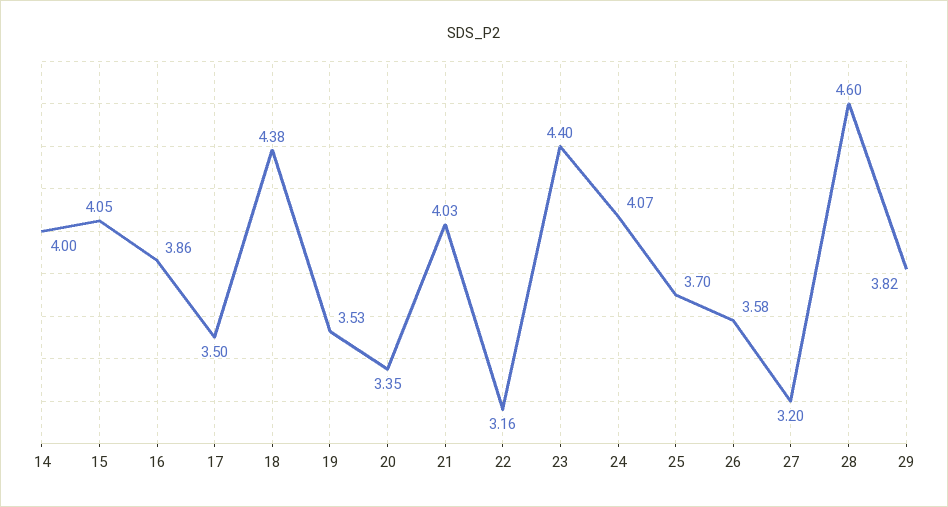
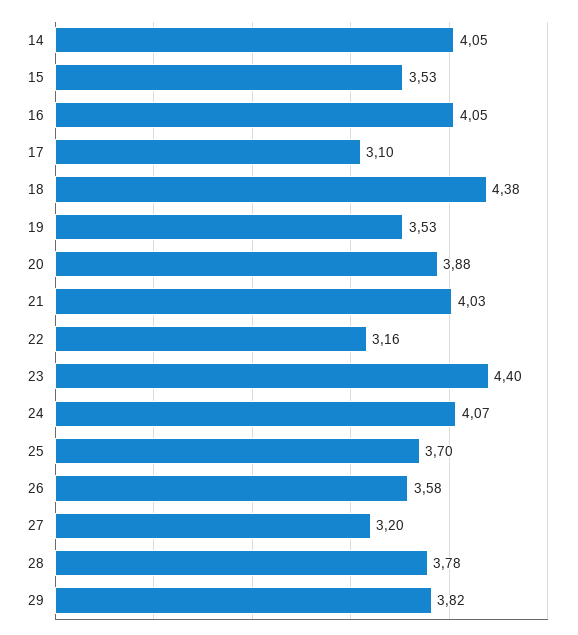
14: 4 -> 4.05
15: 4.05 -> 3.53
16: 3.86 -> 4.05
17: 3.5 -> 3.1
20: 3.35 -> 3.88
28: 4.6 -> 3.78

